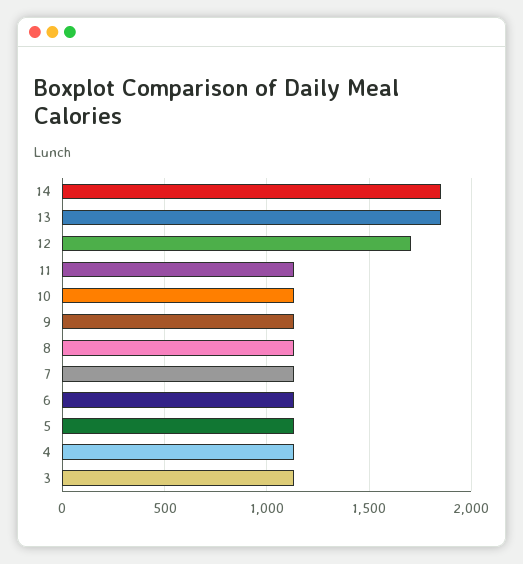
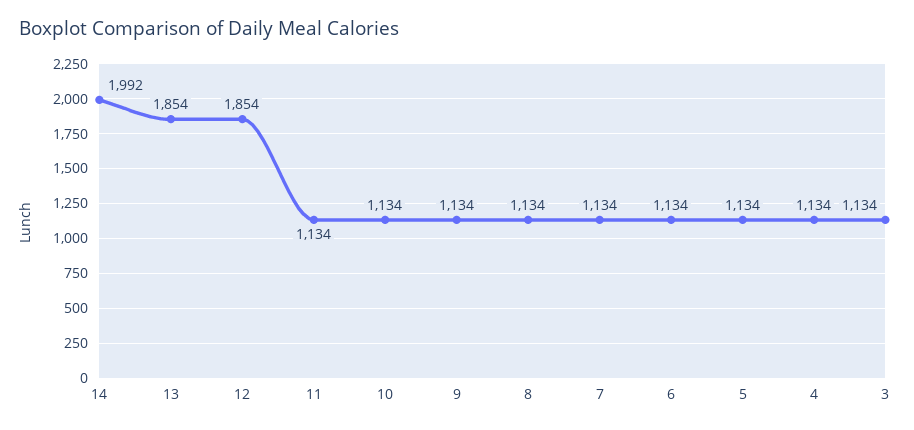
14: 1850 -> 1992
12: 1700 -> 1854

